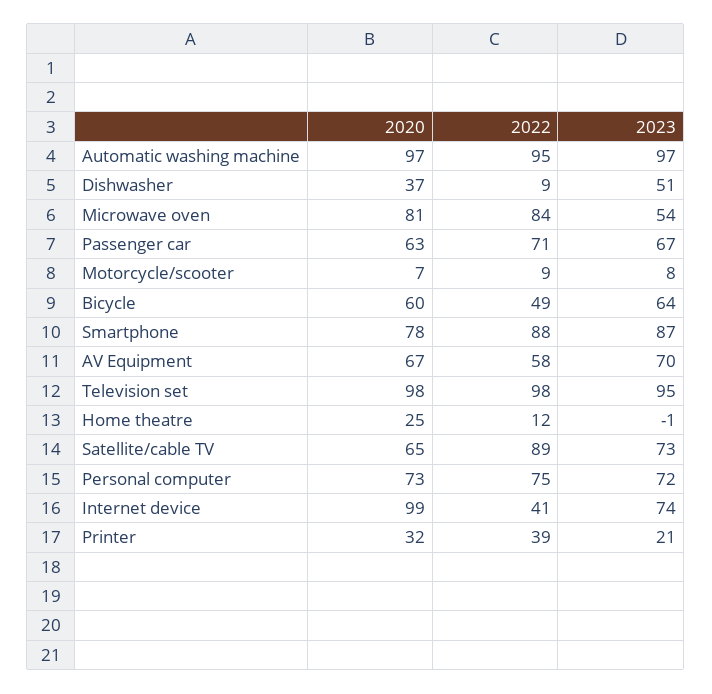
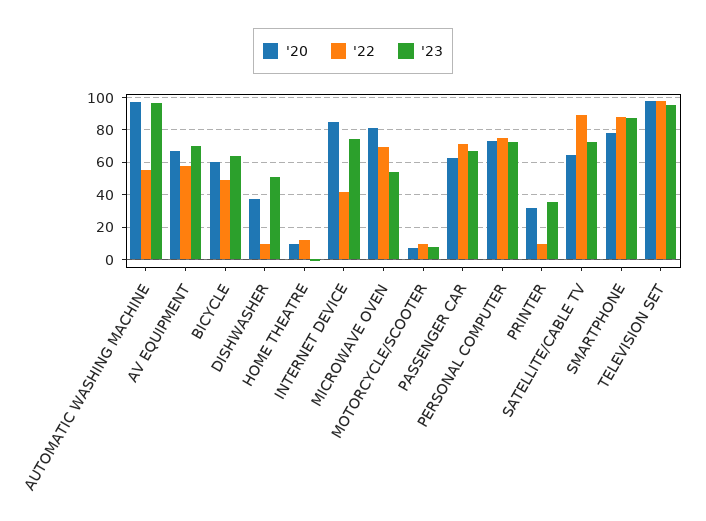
2022, Automatic washing machine: 95 -> 55
2022, Microwave oven: 84 -> 70
2020, Home theatre: 25 -> 10
2020, Internet device: 99 -> 85
2022, Printer: 39 -> 10
2023, Printer: 21 -> 35

